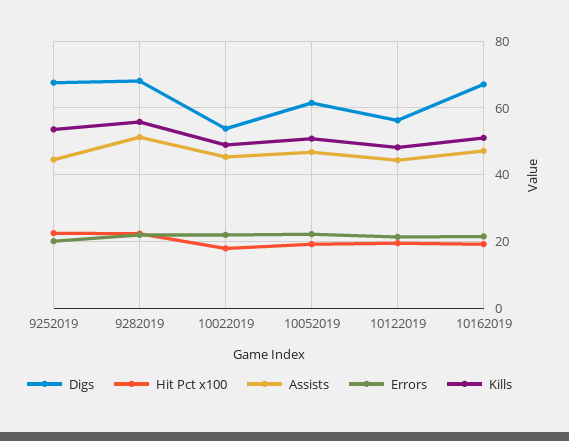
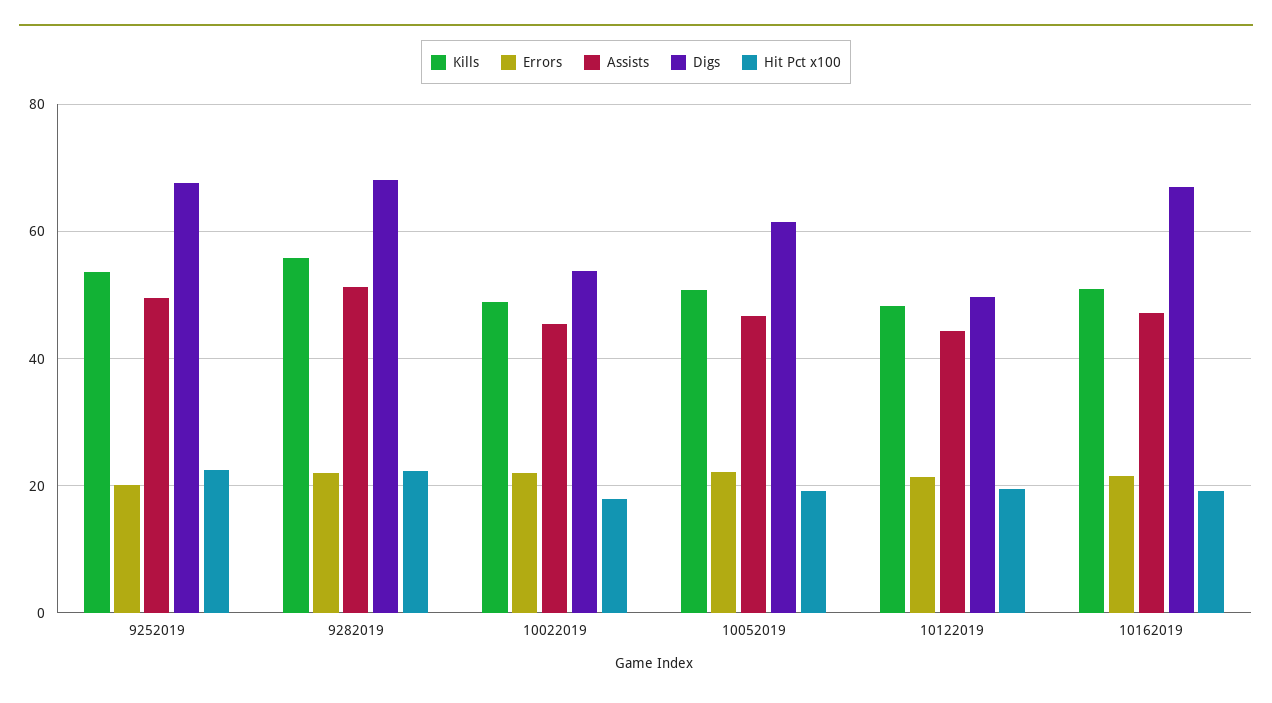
Assists, 9252019: 44 -> 50
Digs, 10122019: 56 -> 50

